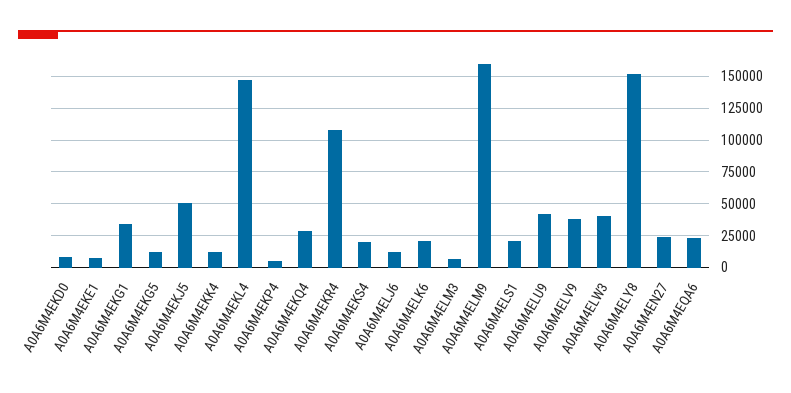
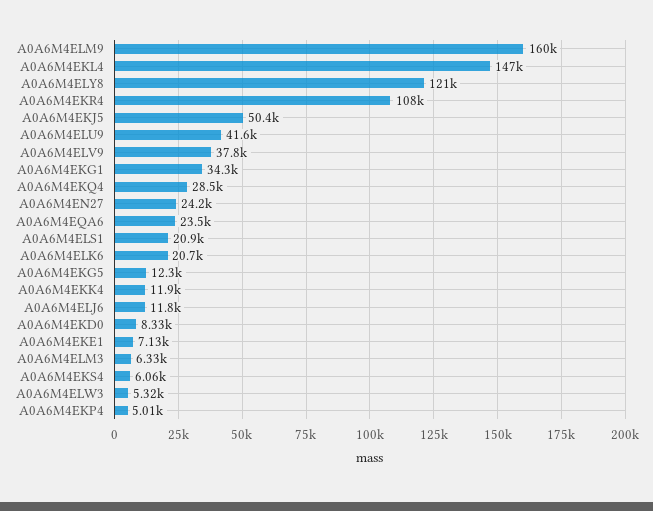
A0A6M4EKS4: 20000 -> 6060
A0A6M4ELW3: 40000 -> 5320
A0A6M4ELY8: 150000 -> 121000

